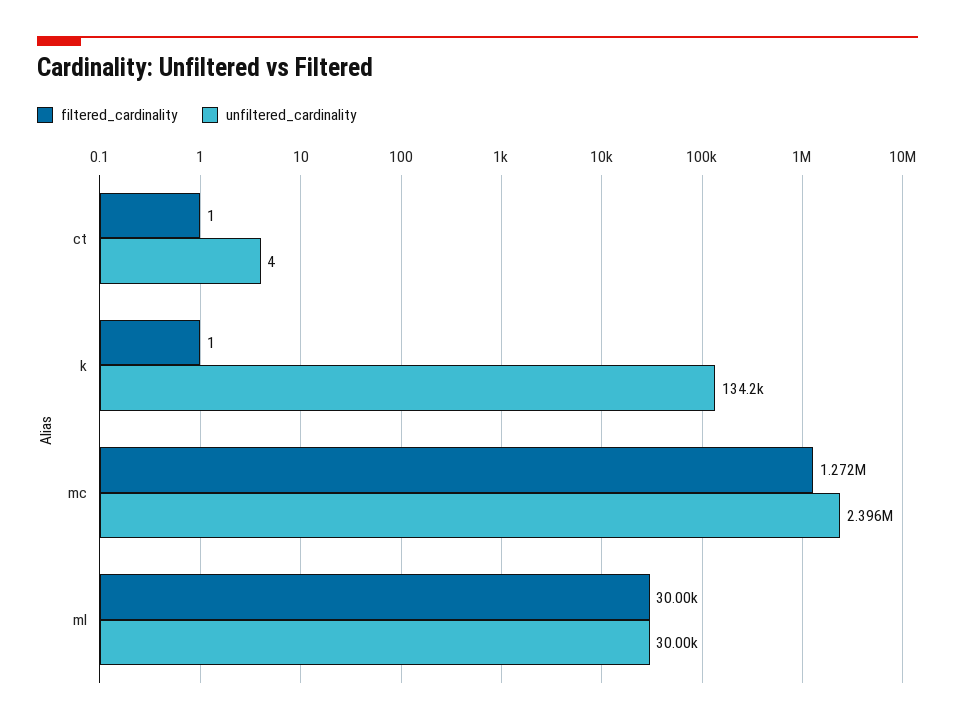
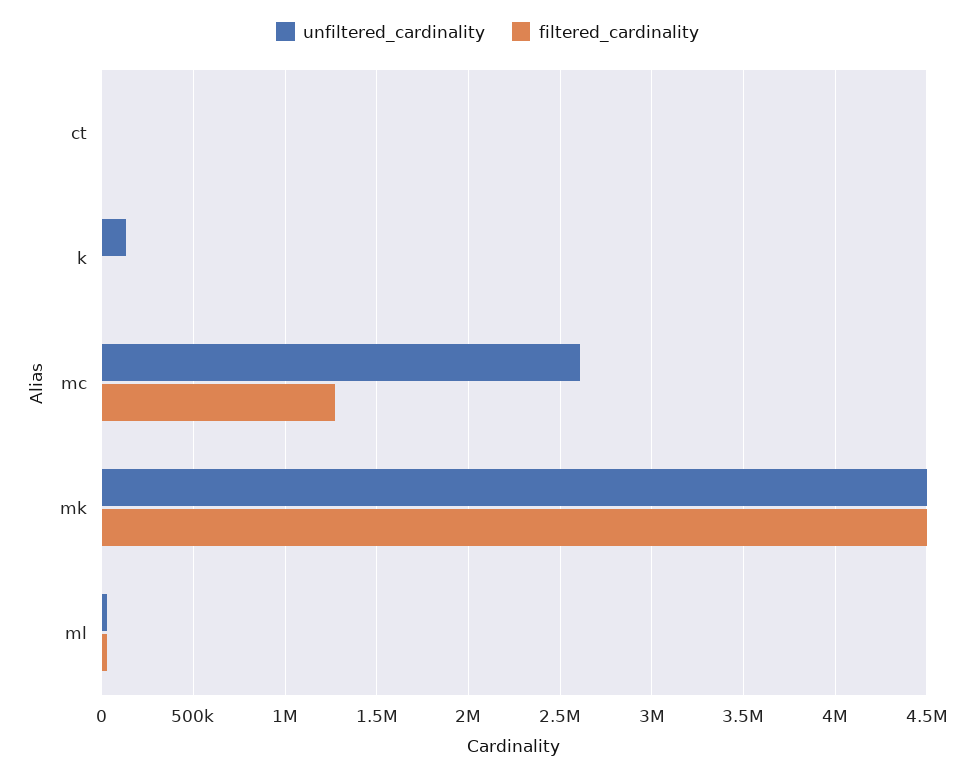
unfiltered_cardinality, mc: 2396000 -> 2600000
unfiltered_cardinality, mk: none -> 4500000
filtered_cardinality, mk: none -> 4500000

